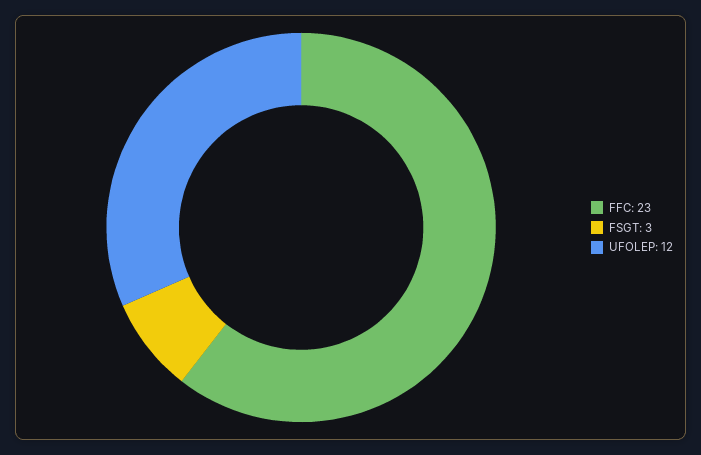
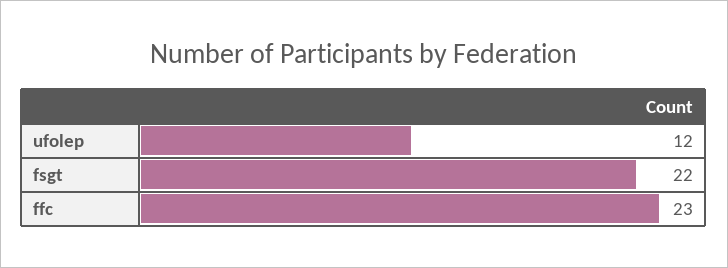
FSGT: 3 -> 22

